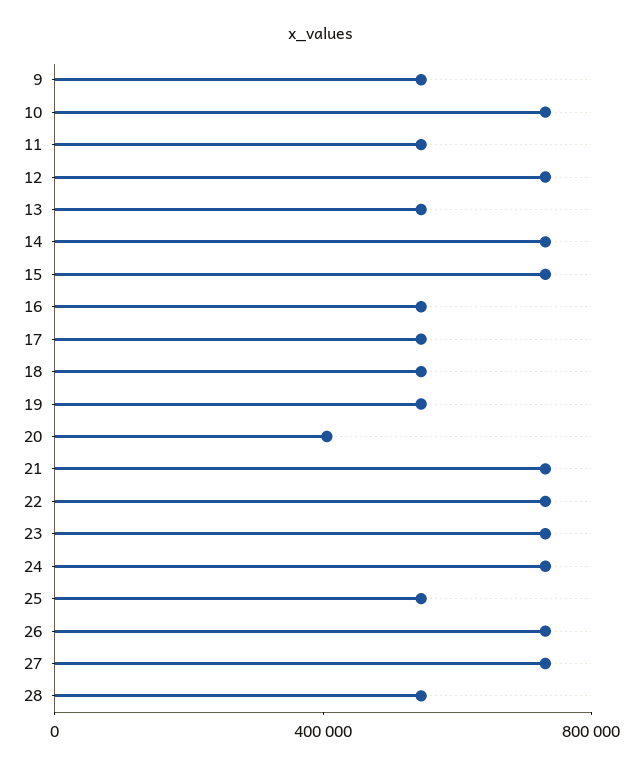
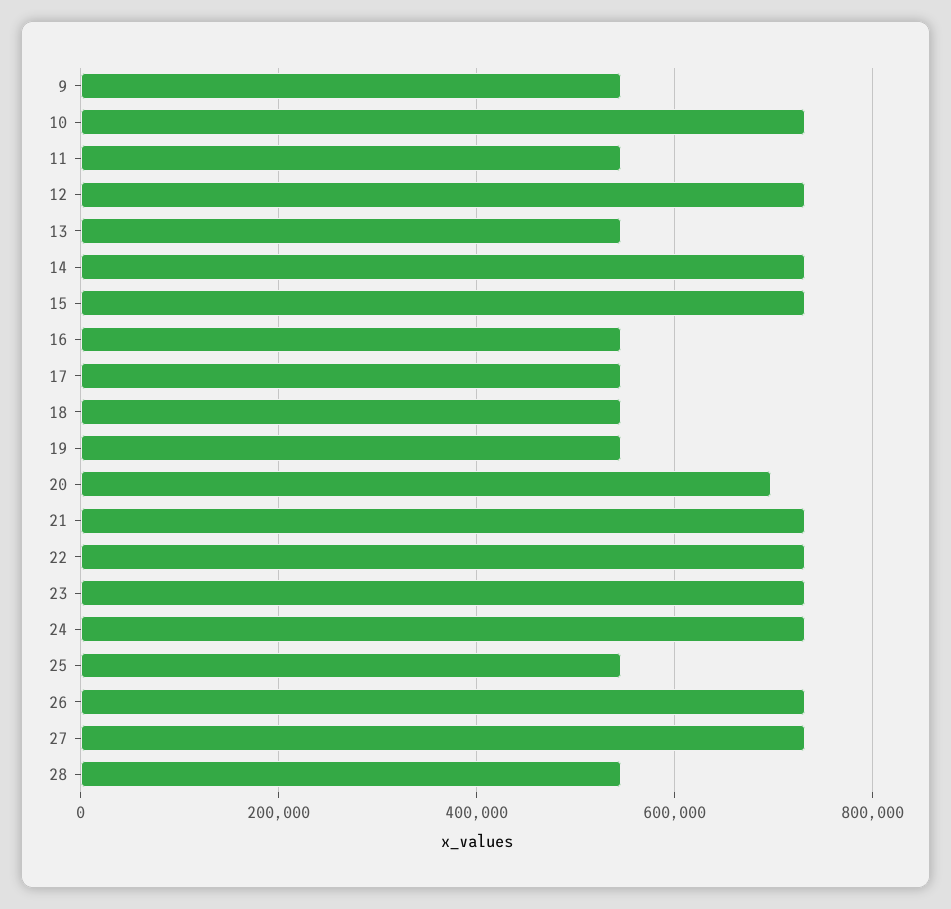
20: 400000 -> 700000

